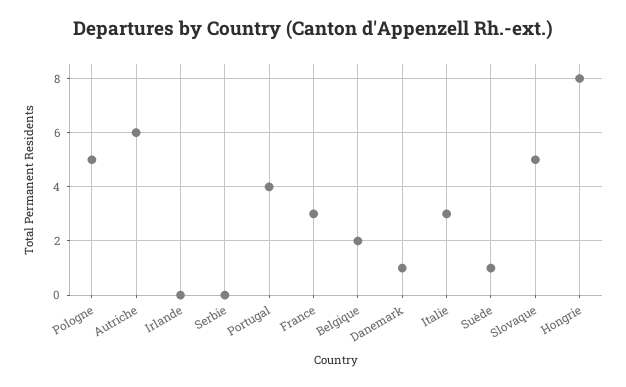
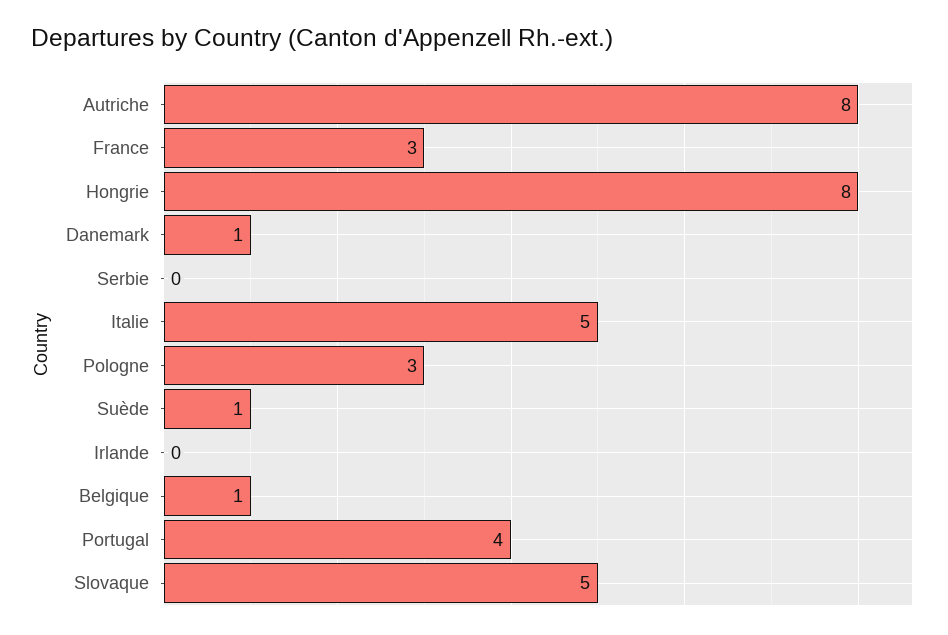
Pologne: 5 -> 3
Autriche: 6 -> 8
Belgique: 2 -> 1
Italie: 3 -> 5

